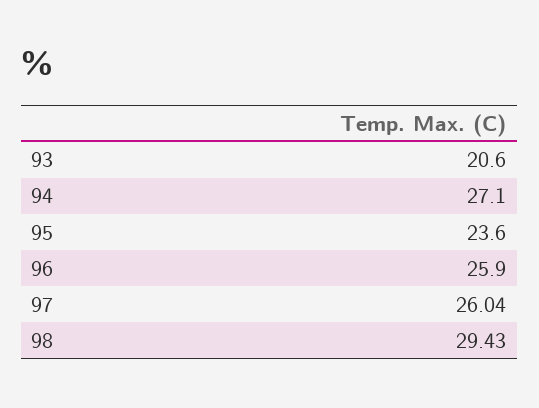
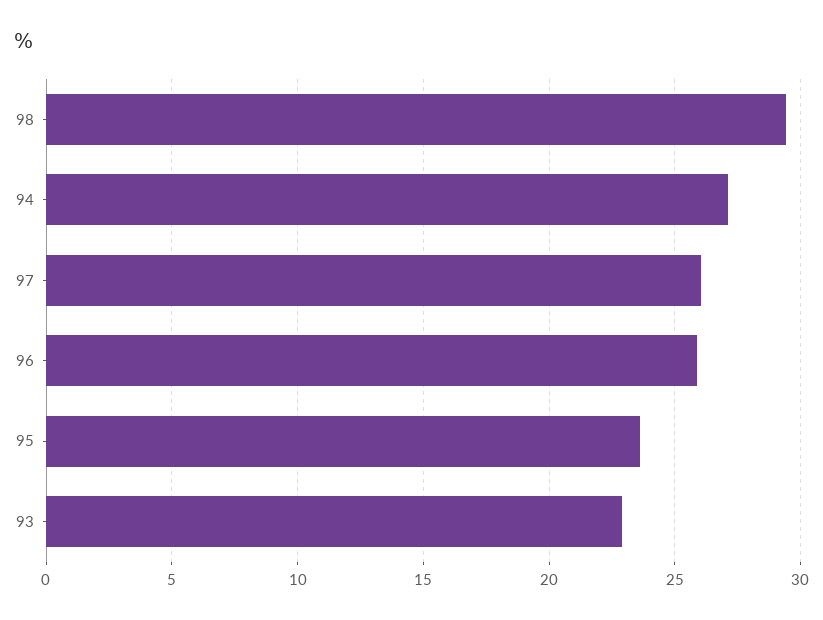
93: 20.6 -> 23

